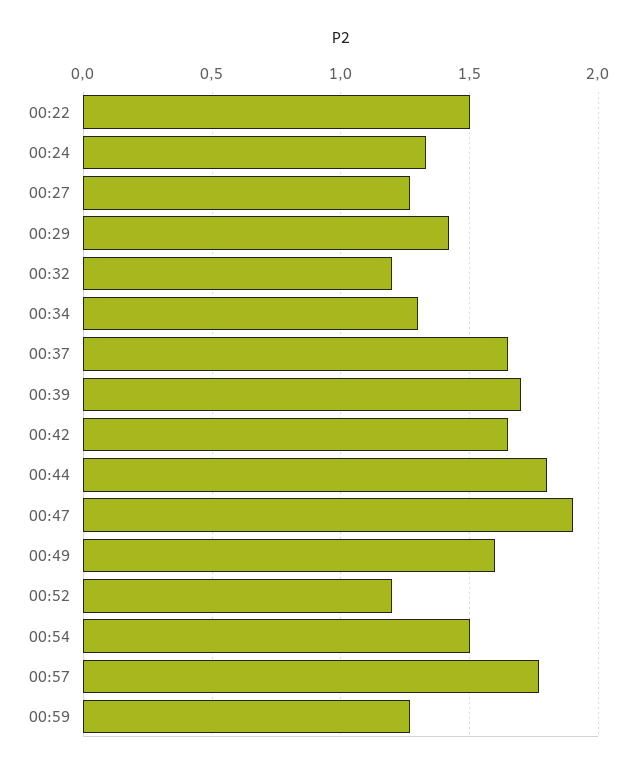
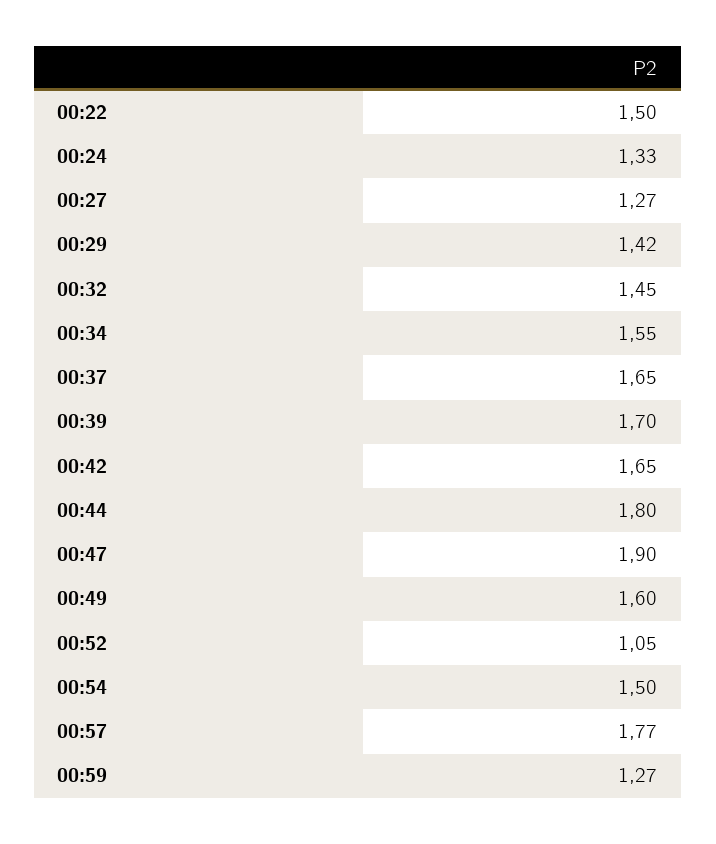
00:32: 1.2 -> 1.45
00:34: 1.3 -> 1.55
00:52: 1.2 -> 1.05

